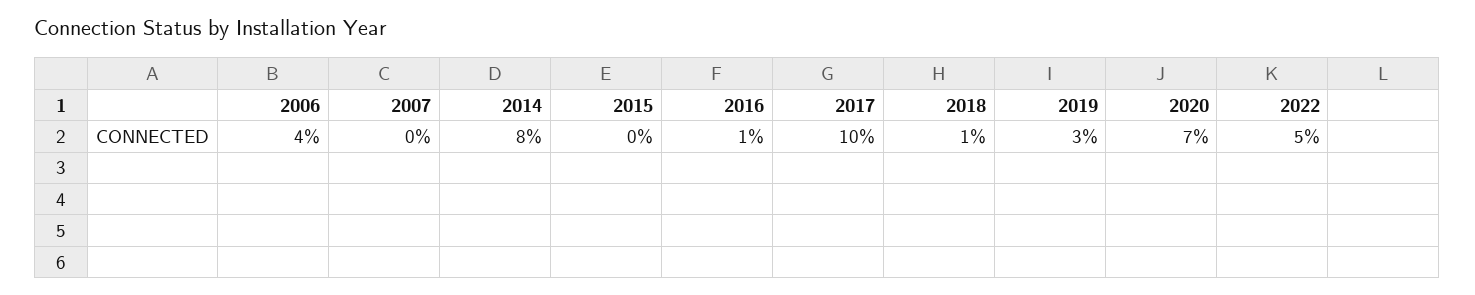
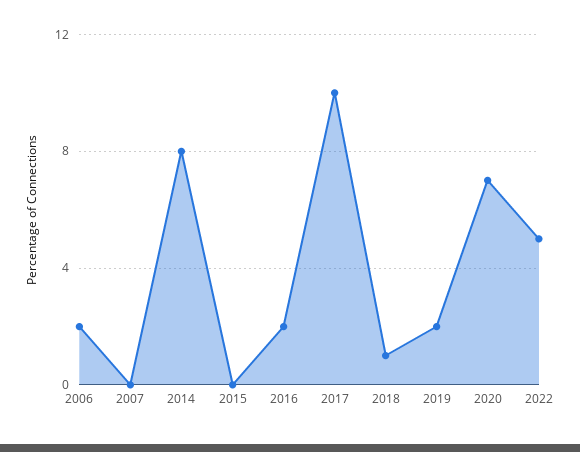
2006: 4 -> 2
2016: 1 -> 2
2019: 3 -> 2

